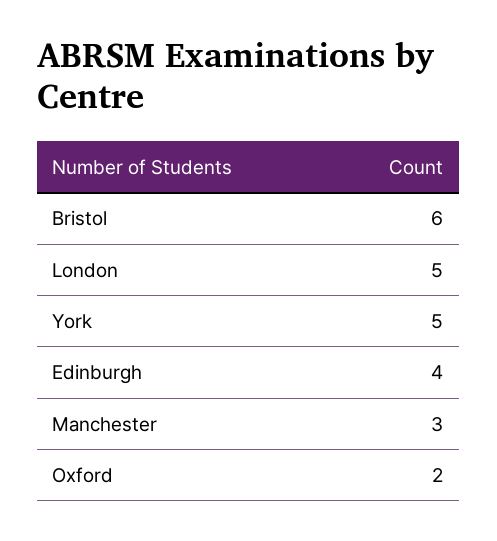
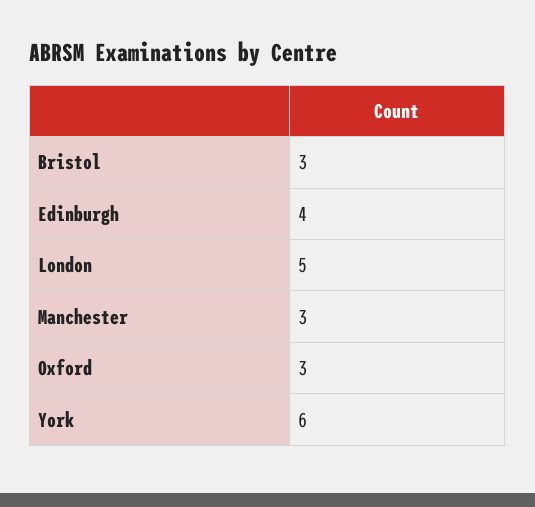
Bristol: 6 -> 3
York: 5 -> 6
Oxford: 2 -> 3

